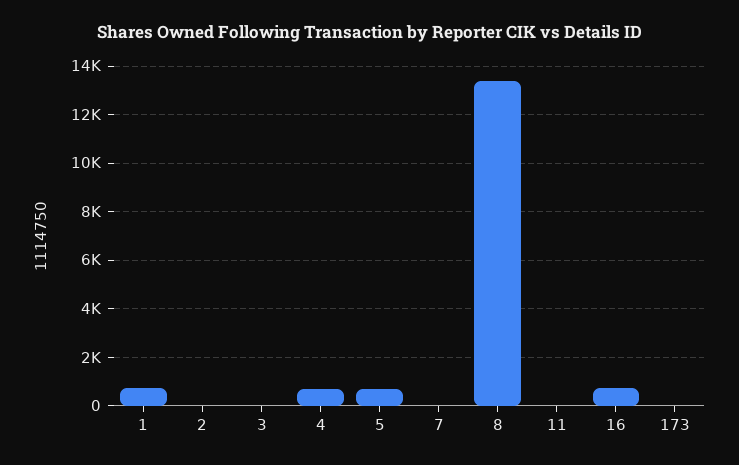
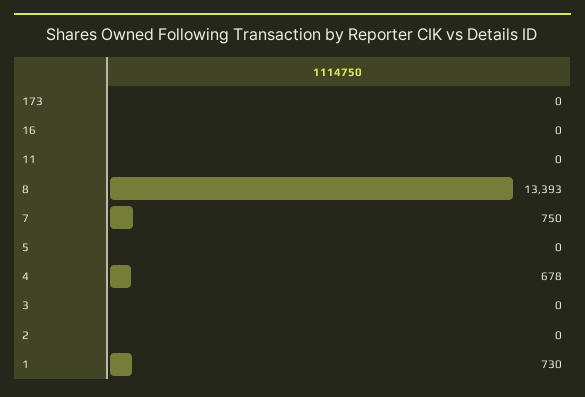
5: 750 -> 0
7: 0 -> 750
16: 750 -> 0

